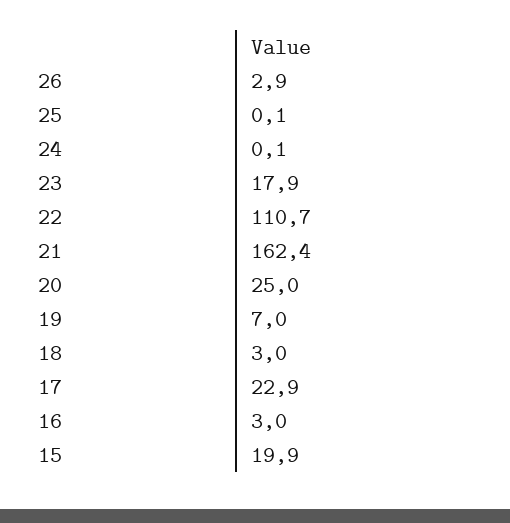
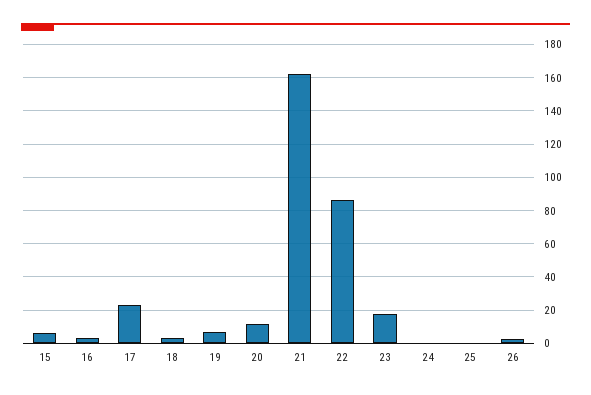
22: 110.7 -> 85
20: 25 -> 10
15: 19.9 -> 5

